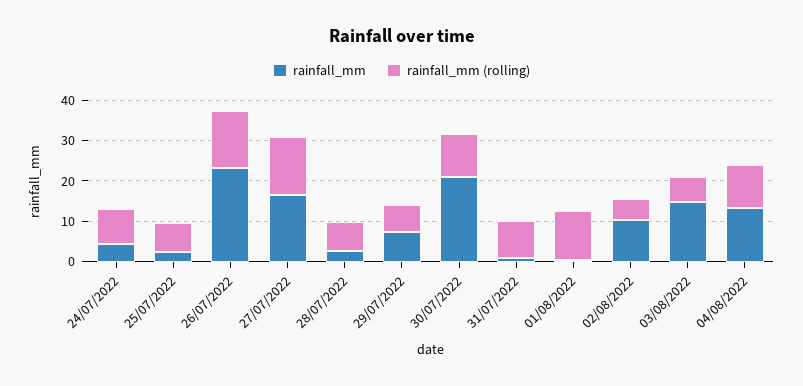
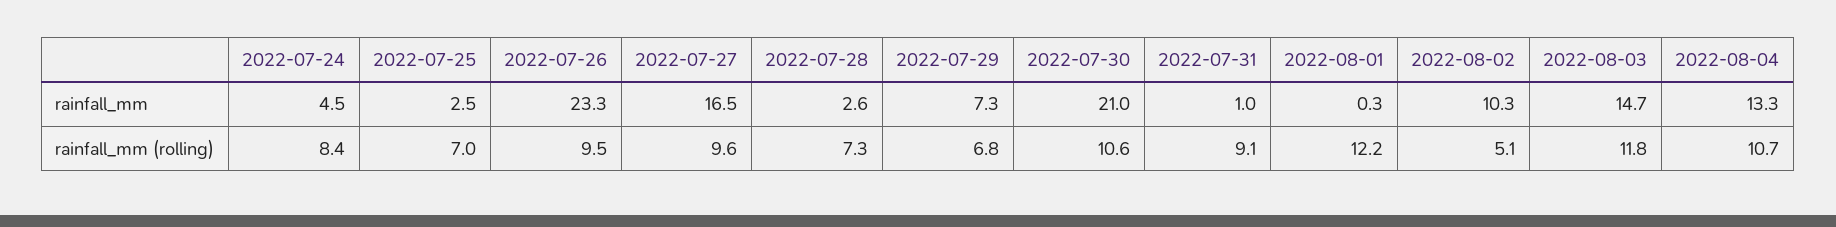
rainfall_mm (rolling), 26/07/2022: 14 -> 9.5
rainfall_mm (rolling), 27/07/2022: 14 -> 9.6
rainfall_mm (rolling), 03/08/2022: 6 -> 11.8

